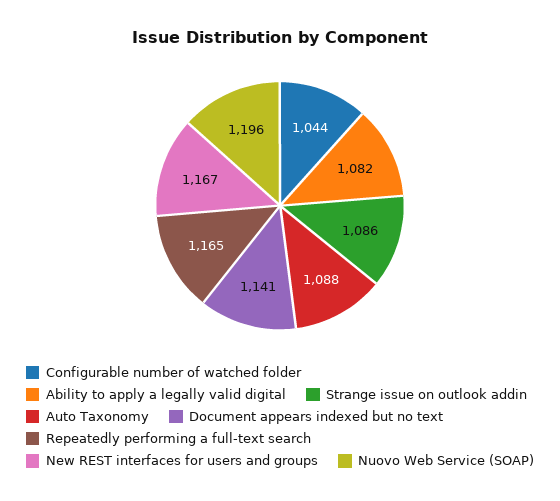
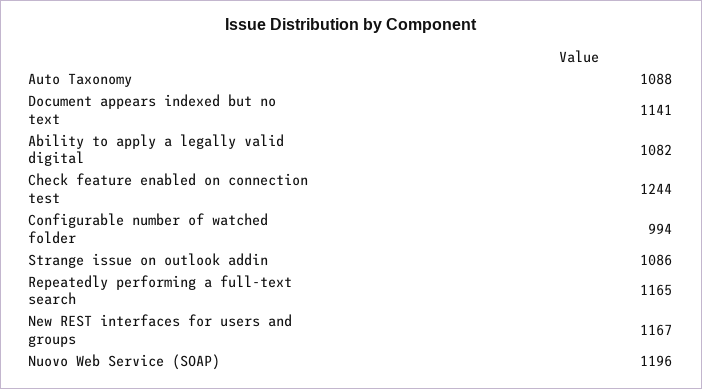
Configurable number of watched folder: 1044 -> 994
Check feature enabled on connection test: none -> 1244

